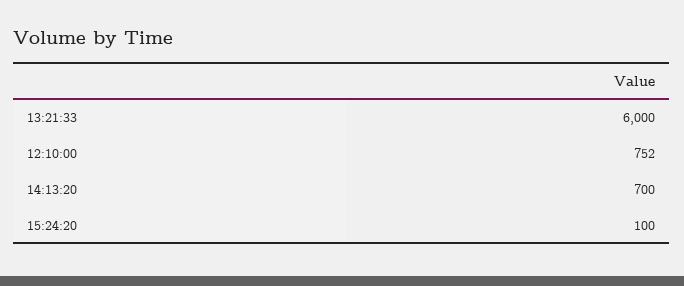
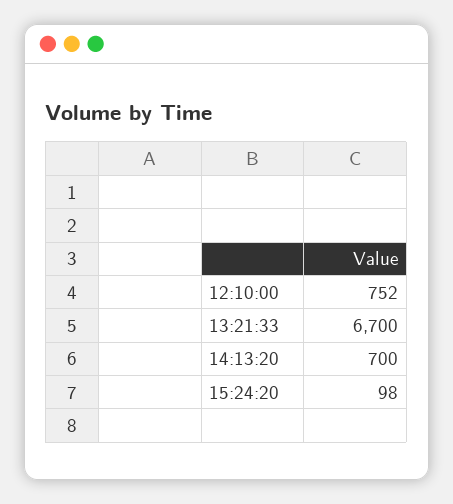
13:21:33: 6000 -> 6700
15:24:20: 100 -> 98

